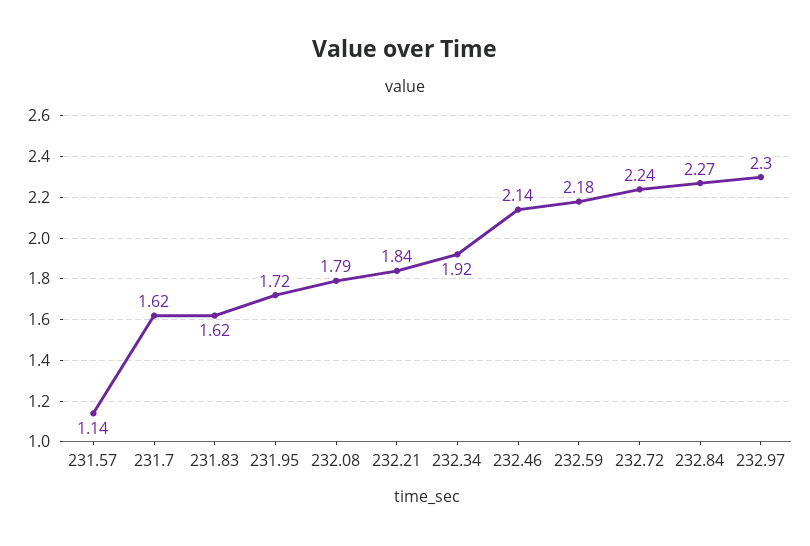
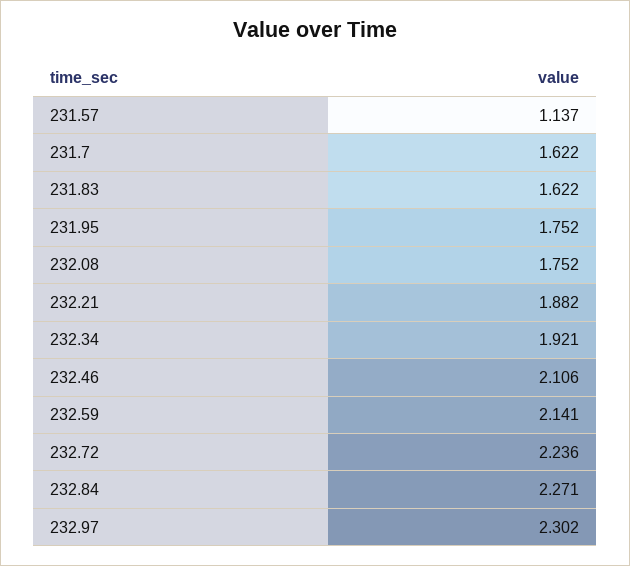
231.95: 1.72 -> 1.752
232.08: 1.79 -> 1.752
232.21: 1.84 -> 1.882
232.46: 2.14 -> 2.106
232.59: 2.18 -> 2.141

